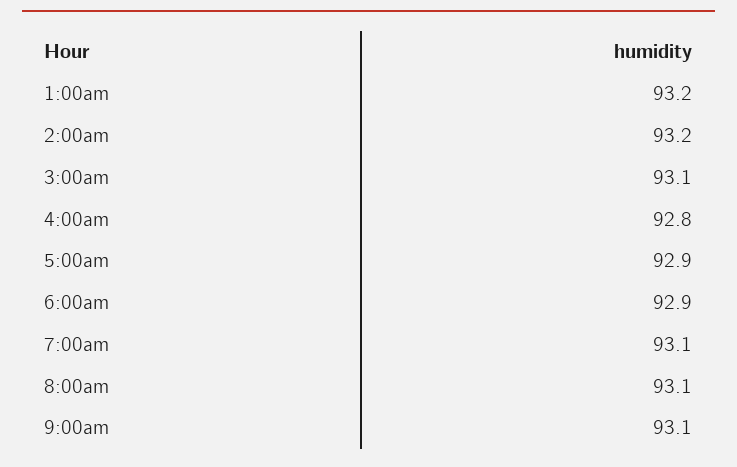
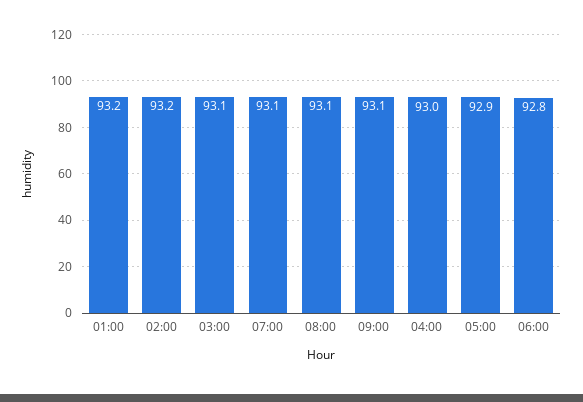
4:00am: 92.8 -> 93
6:00am: 92.9 -> 92.8

